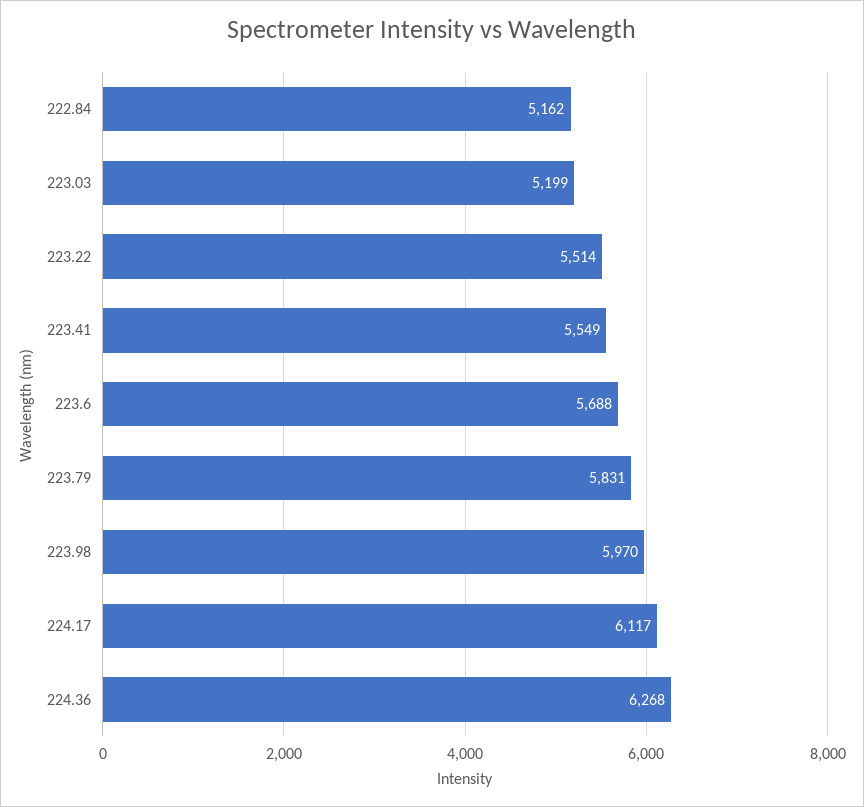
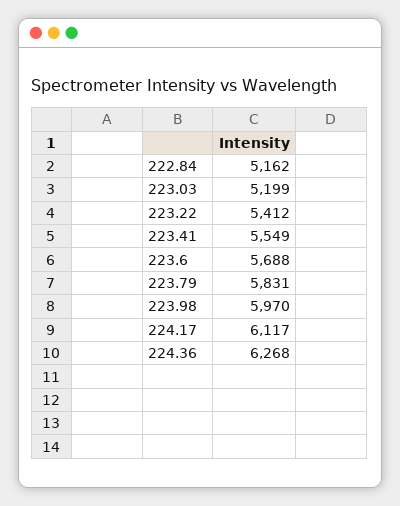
223.22: 5514 -> 5412

